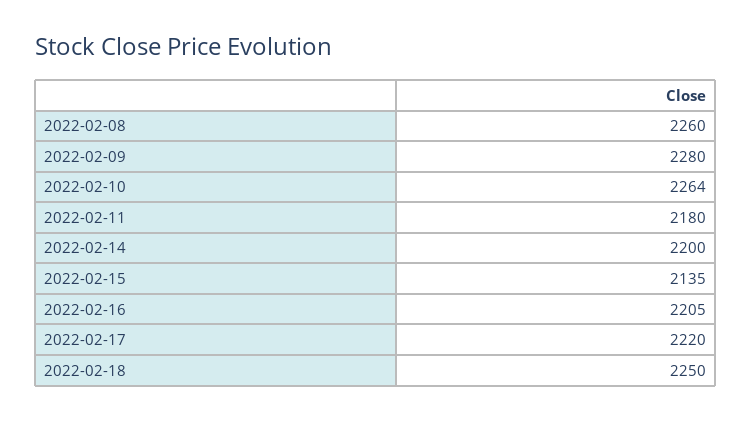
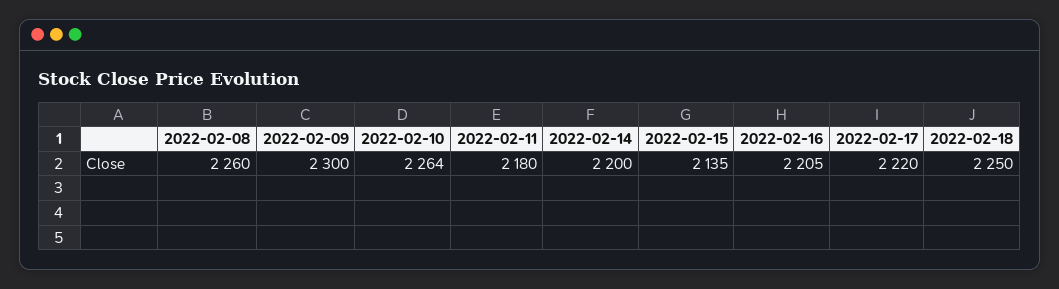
2022-02-09: 2280 -> 2300

